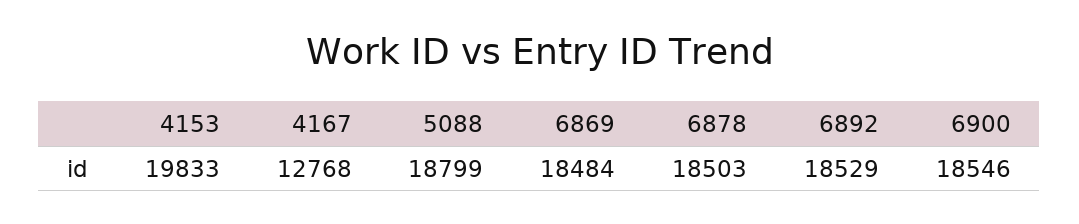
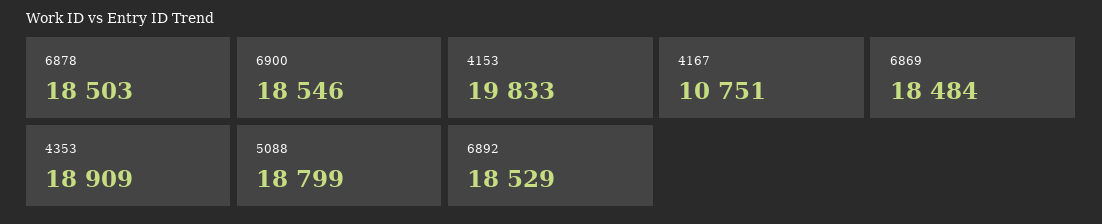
4167: 12768 -> 10751
4353: none -> 18909

